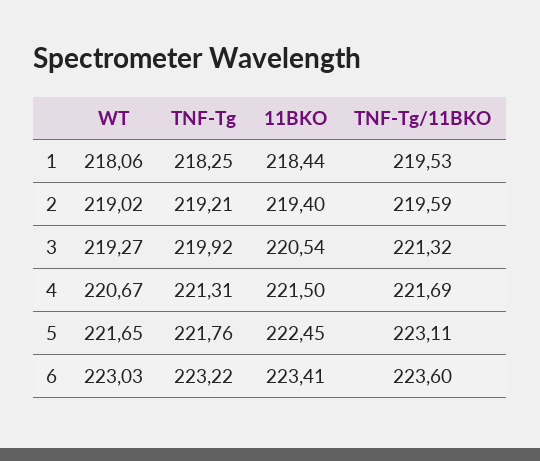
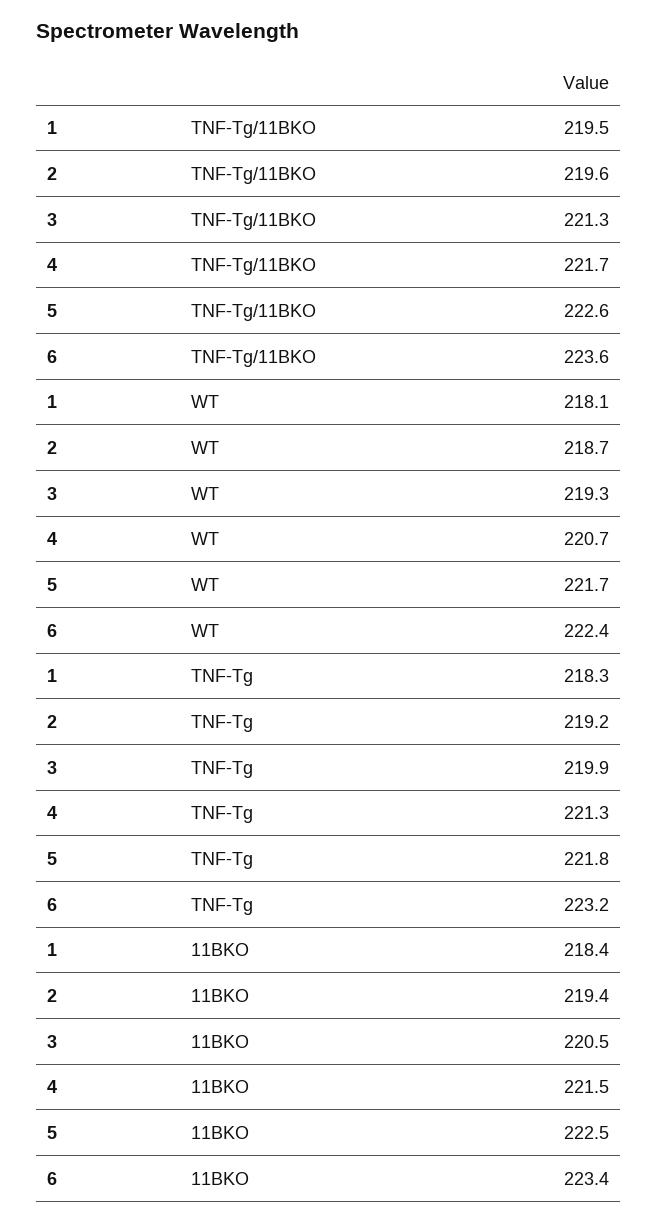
WT, 2: 219.02 -> 218.7
TNF-Tg/11BKO, 5: 223.11 -> 222.6
WT, 6: 223.03 -> 222.4

